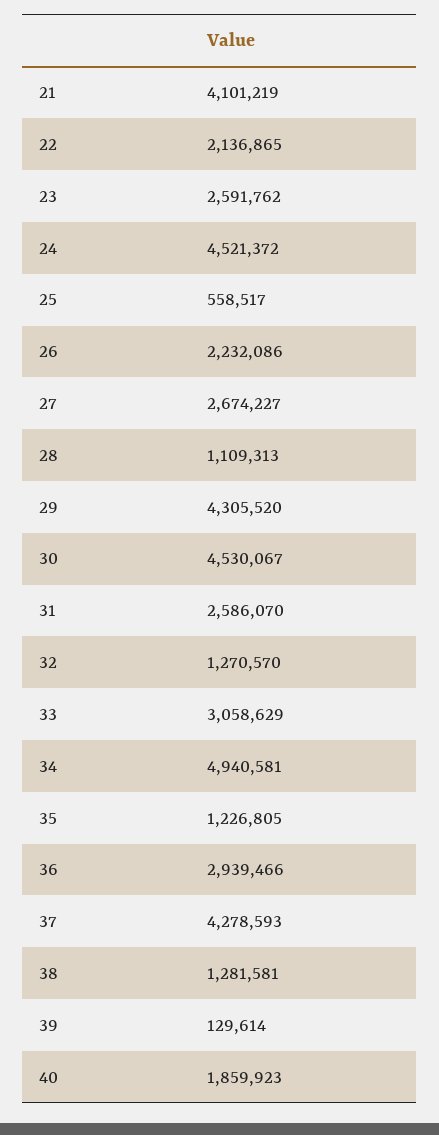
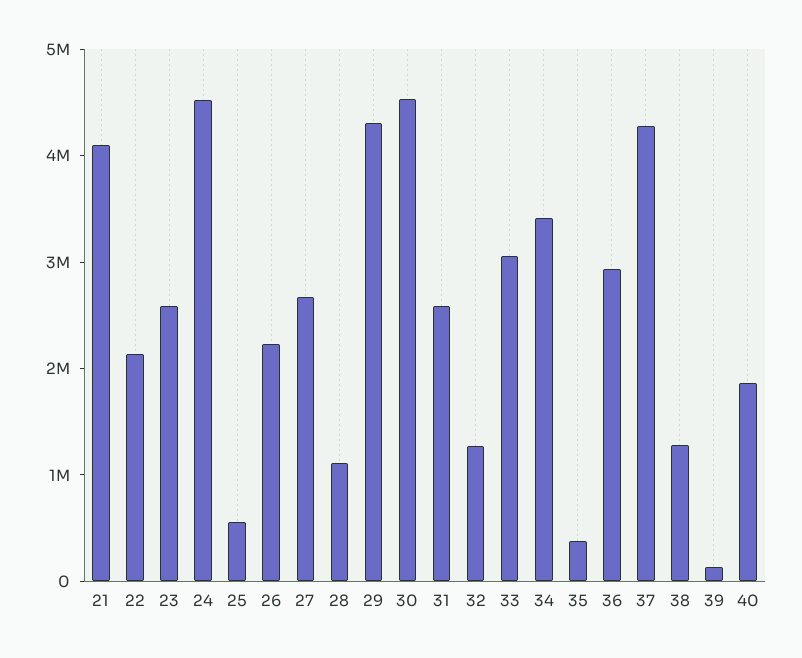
34: 4940581 -> 3400000
35: 1226805 -> 400000

